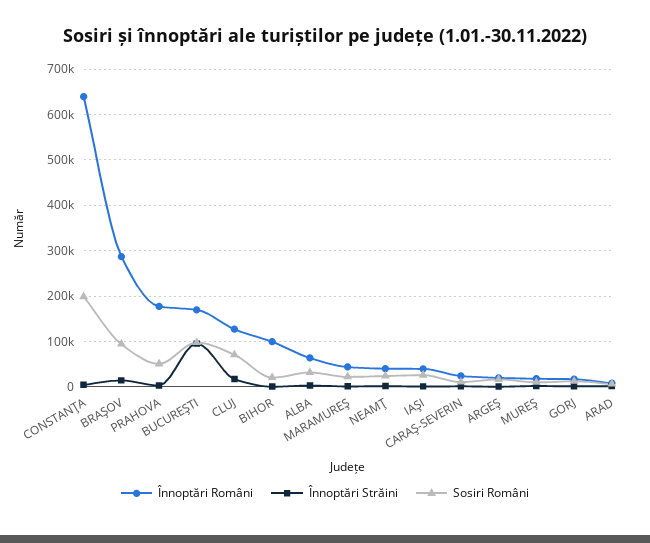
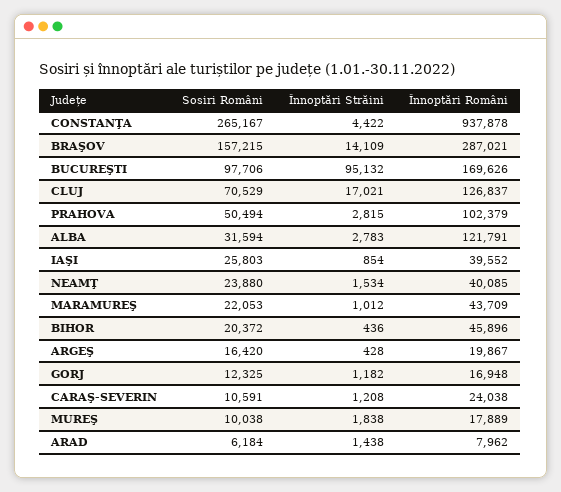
Înnoptări Români, CONSTANŢA: 640000 -> 937878
Sosiri Români, CONSTANŢA: 200000 -> 265167
Sosiri Români, BRAŞOV: 100000 -> 157215
Înnoptări Români, PRAHOVA: 180000 -> 102379
Înnoptări Români, BIHOR: 100000 -> 45896
Înnoptări Români, ALBA: 60000 -> 121791

